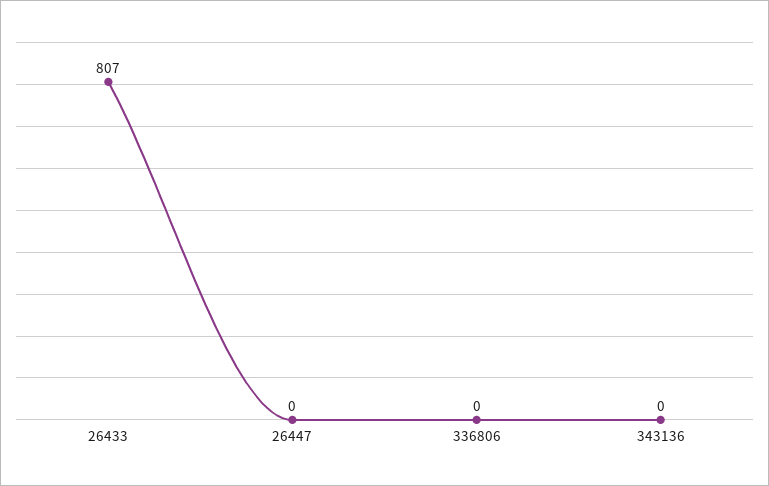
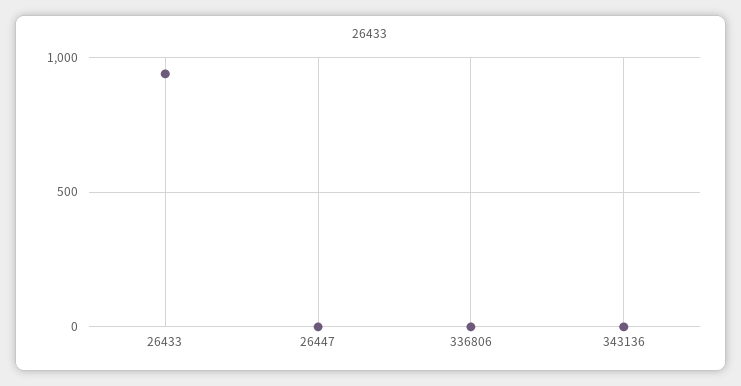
26433: 807 -> 950

